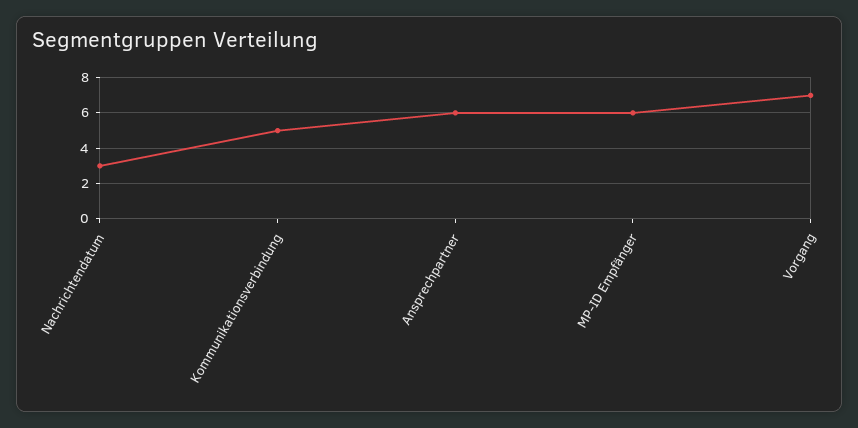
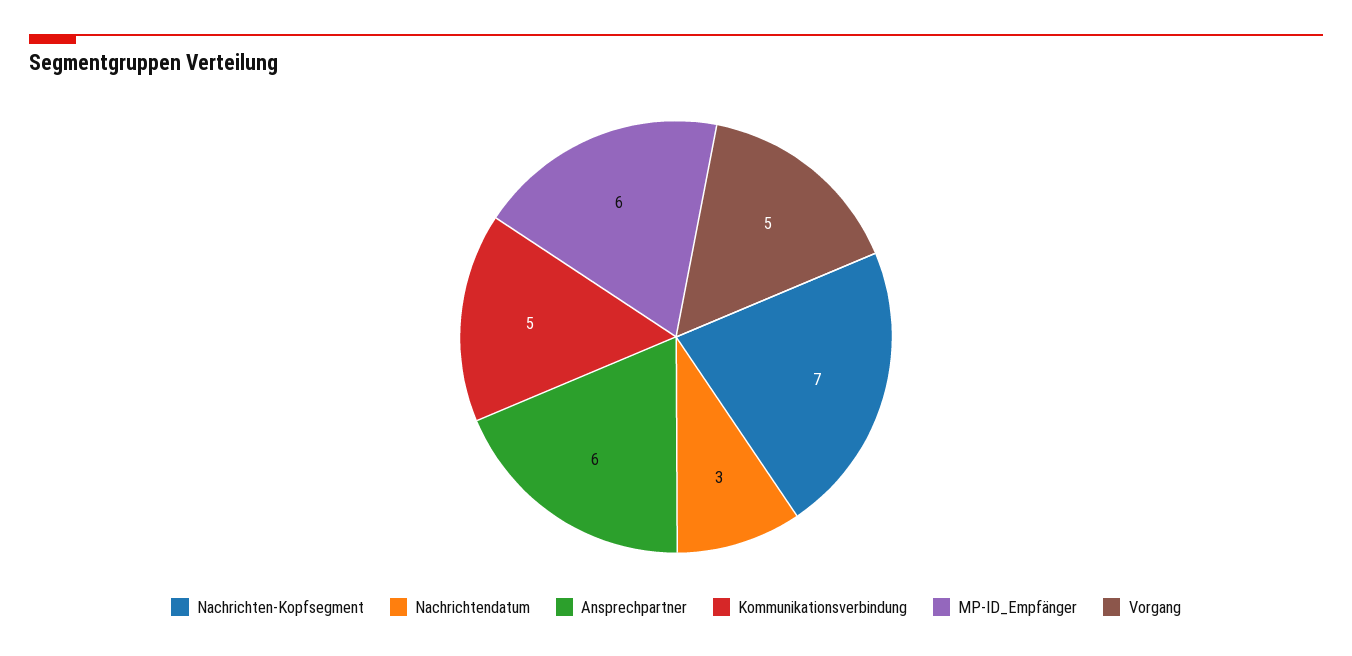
Vorgang: 7 -> 5
Nachrichten-Kopfsegment: none -> 7

